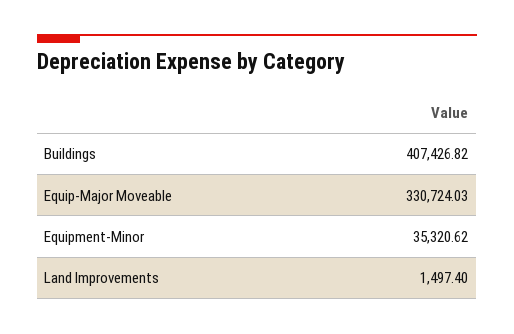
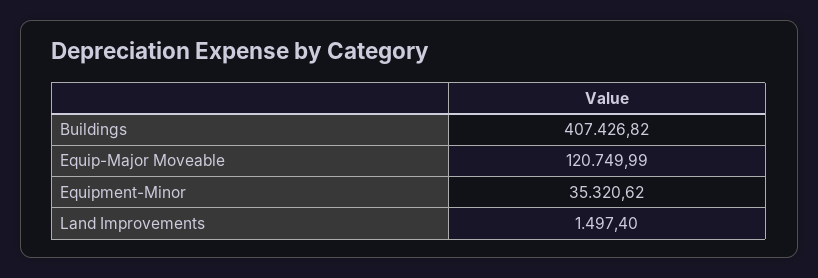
Equip-Major Moveable: 330724.03 -> 120749.99

